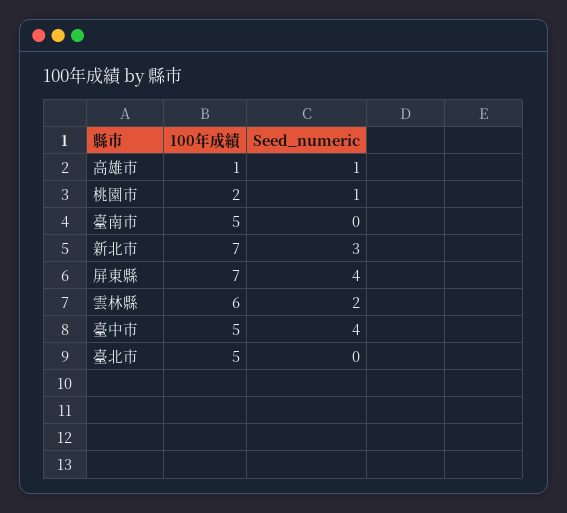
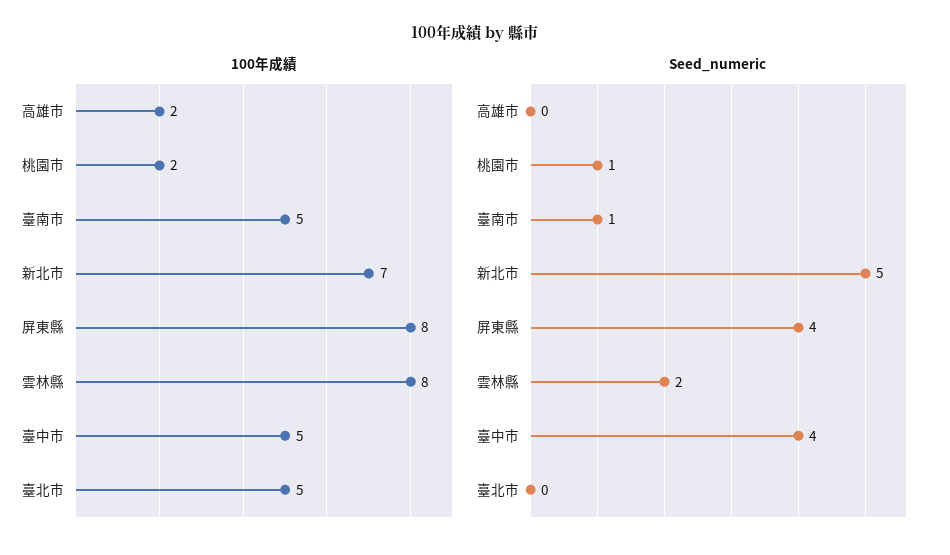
100年成績, 高雄市: 1 -> 2
Seed_numeric, 高雄市: 1 -> 0
Seed_numeric, 臺南市: 0 -> 1
Seed_numeric, 新北市: 3 -> 5
100年成績, 屏東縣: 7 -> 8
100年成績, 雲林縣: 6 -> 8

